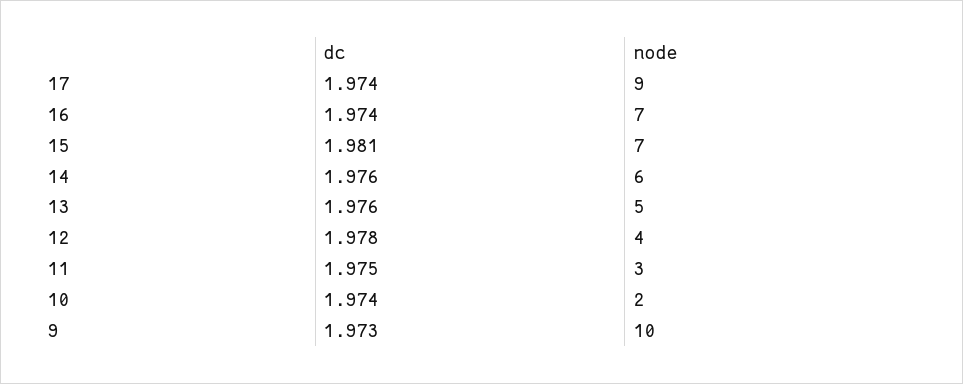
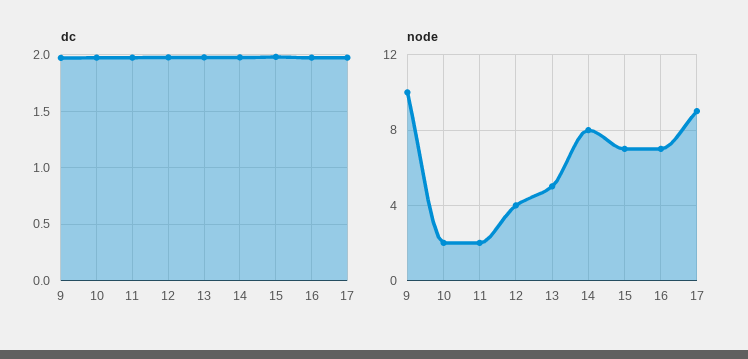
node, 14: 6 -> 8
node, 11: 3 -> 2

